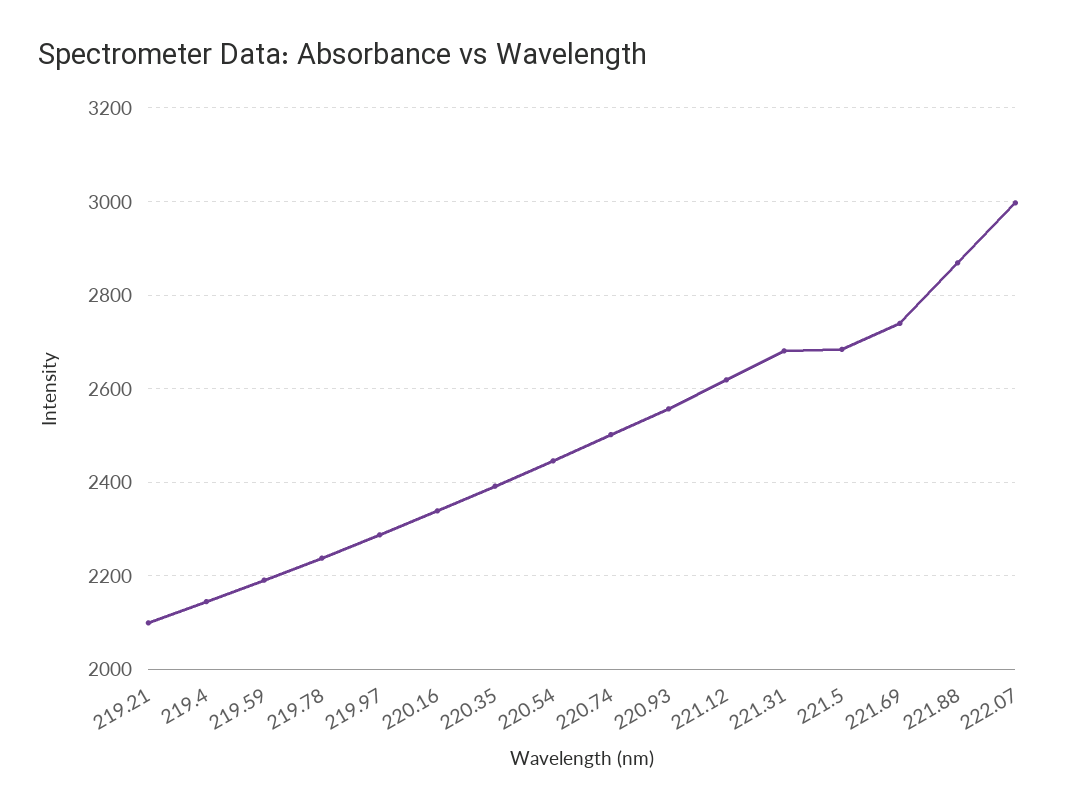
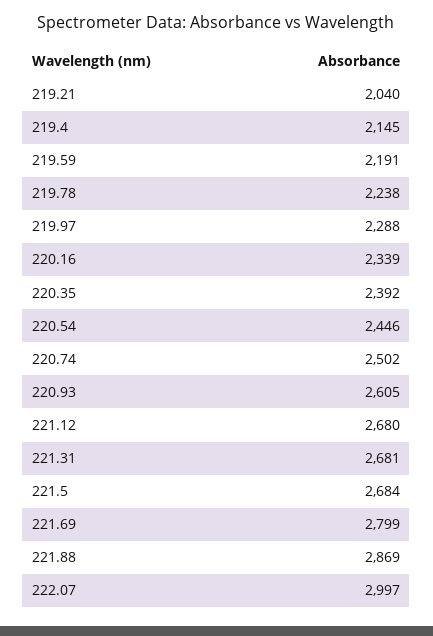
219.21: 2100 -> 2040
220.93: 2560 -> 2605
221.12: 2620 -> 2680
221.69: 2740 -> 2799

